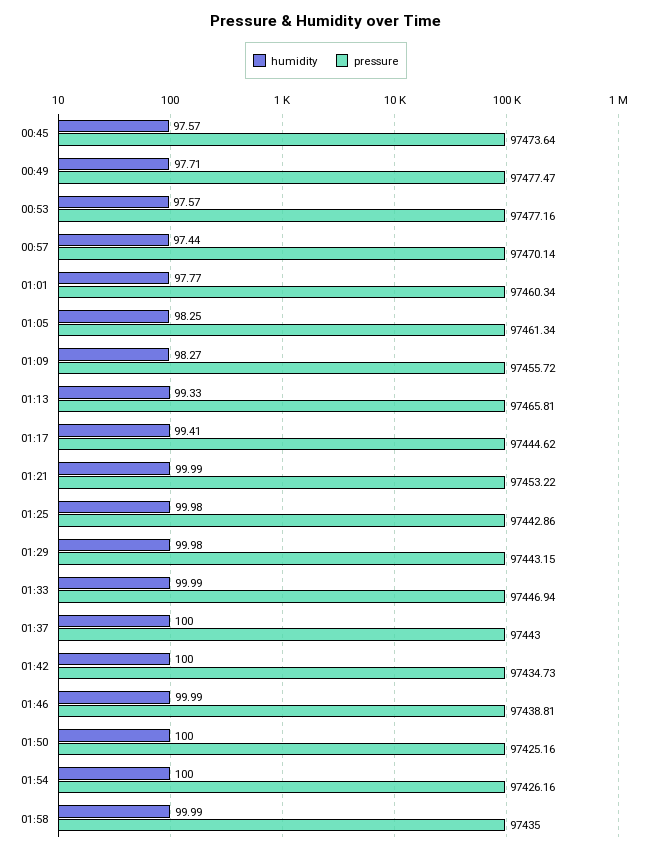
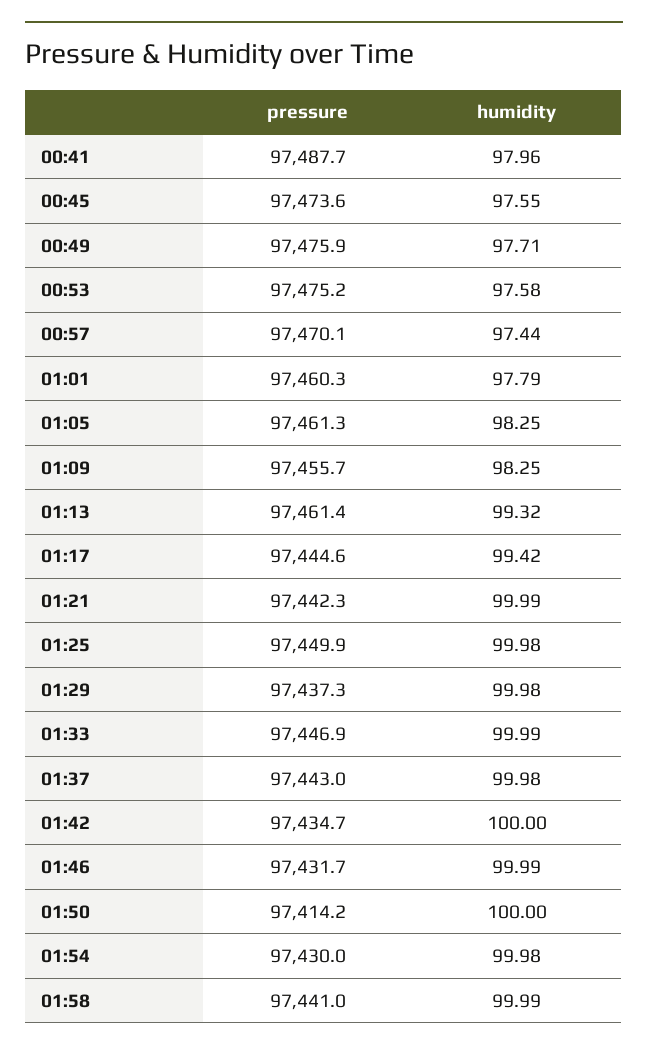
humidity, 00:45: 97.57 -> 97.55
pressure, 00:49: 97477.47 -> 97475.9
humidity, 00:53: 97.57 -> 97.58
pressure, 00:53: 97477.16 -> 97475.2
humidity, 01:01: 97.77 -> 97.79
humidity, 01:09: 98.27 -> 98.25
humidity, 01:13: 99.33 -> 99.32
pressure, 01:13: 97465.81 -> 97461.4
humidity, 01:17: 99.41 -> 99.42
pressure, 01:21: 97453.22 -> 97442.3
pressure, 01:25: 97442.86 -> 97449.9
pressure, 01:29: 97443.15 -> 97437.3
humidity, 01:37: 100 -> 99.98
pressure, 01:46: 97438.81 -> 97431.7
pressure, 01:50: 97425.16 -> 97414.2
humidity, 01:54: 100 -> 99.98
pressure, 01:54: 97426.16 -> 97430
pressure, 01:58: 97435 -> 97441
pressure, 00:41: none -> 97487.7
humidity, 00:41: none -> 97.96

